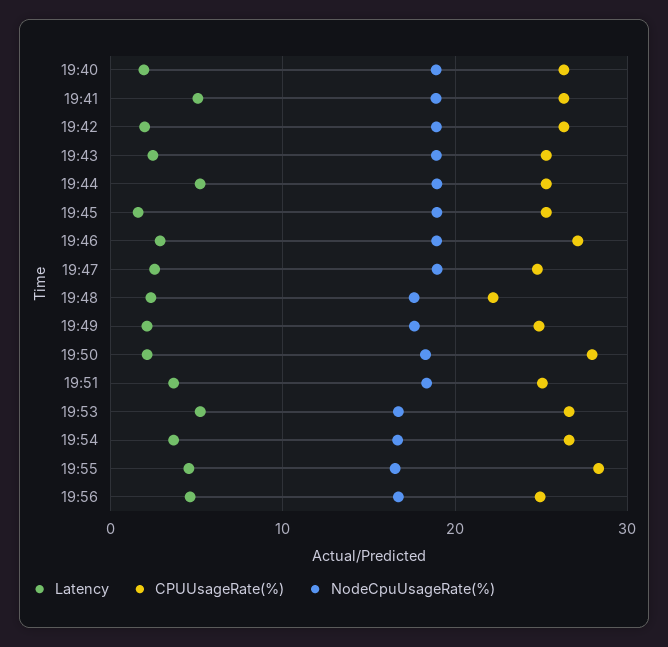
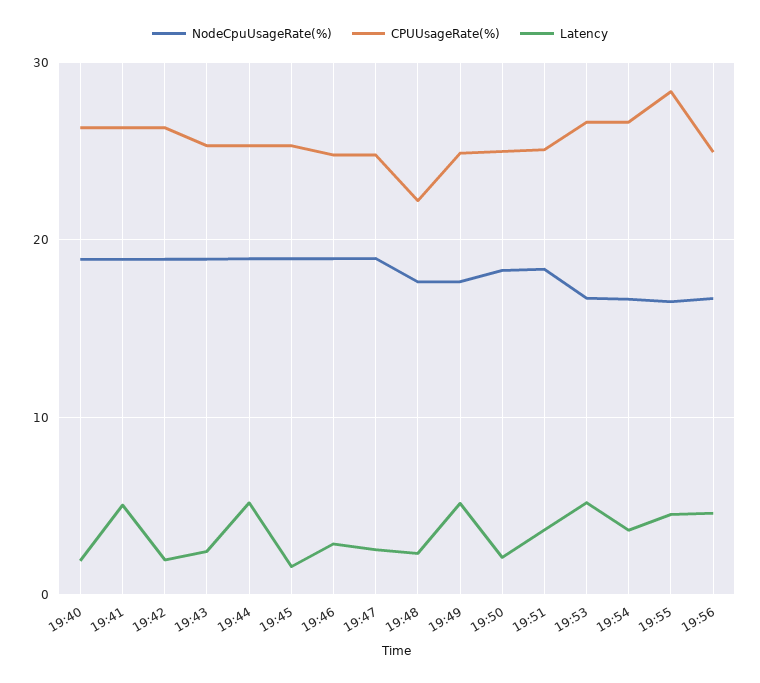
CPUUsageRate(%), 19:46: 27 -> 25
Latency, 19:49: 2 -> 5
CPUUsageRate(%), 19:50: 28 -> 25

